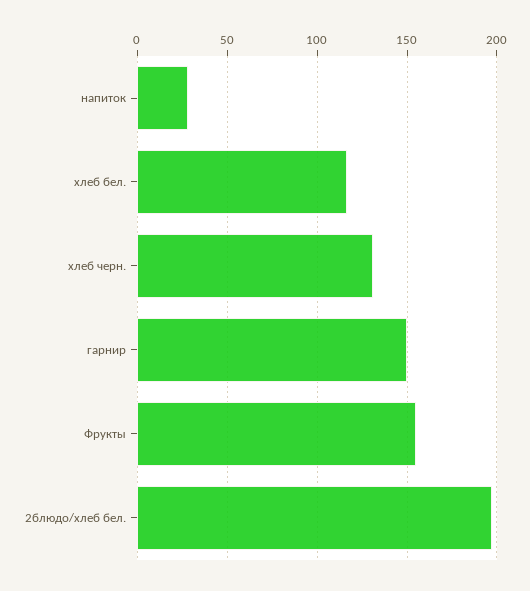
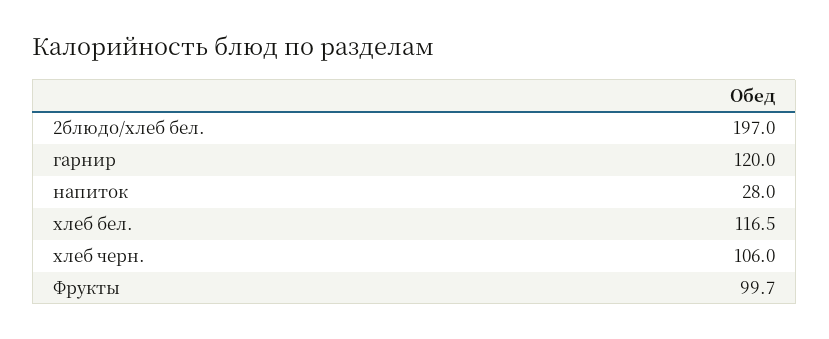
хлеб черн.: 130 -> 106
гарнир: 150 -> 120
Фрукты: 155 -> 99.7

